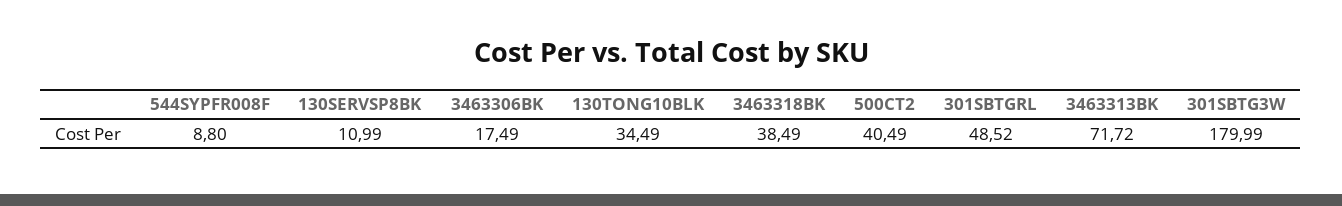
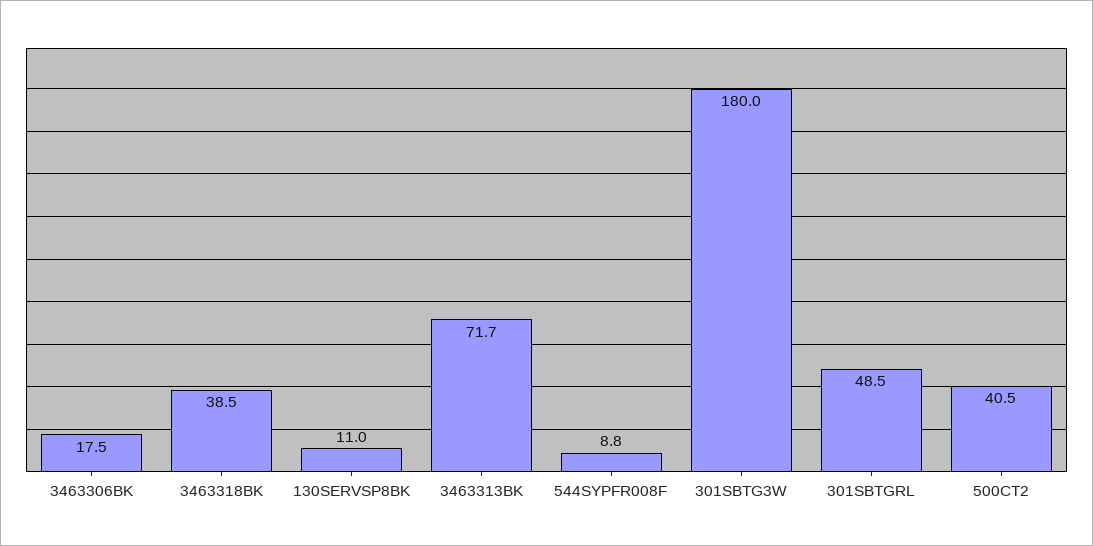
130TONG10BLK: 34.49 -> none

